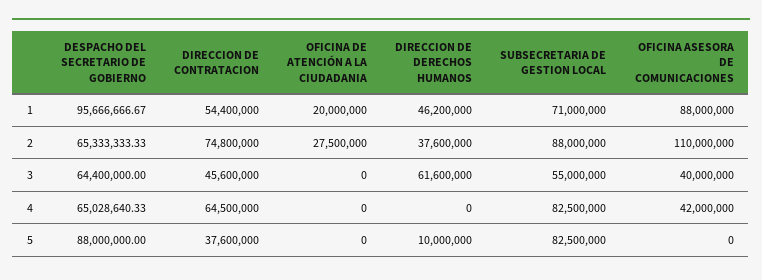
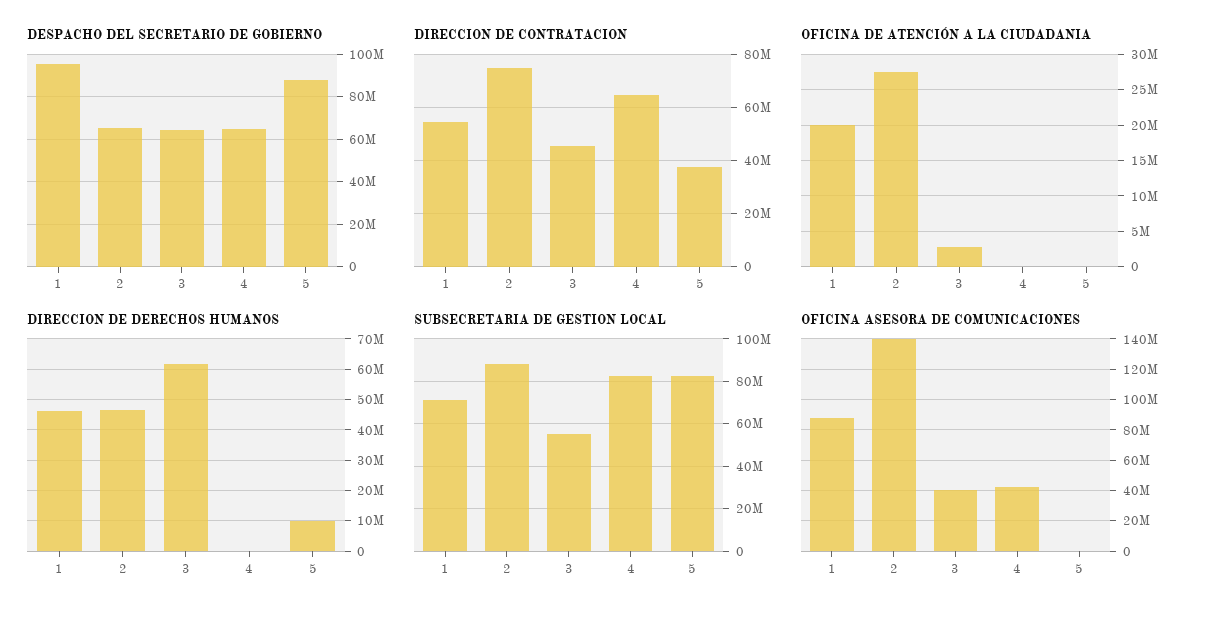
DIRECCION DE DERECHOS HUMANOS, 2: 37600000 -> 46000000
OFICINA ASESORA DE COMUNICACIONES, 2: 110000000 -> 140000000
OFICINA DE ATENCIÓN A LA CIUDADANIA, 3: 0 -> 3000000

